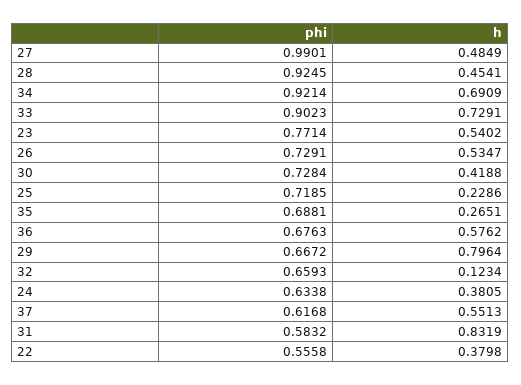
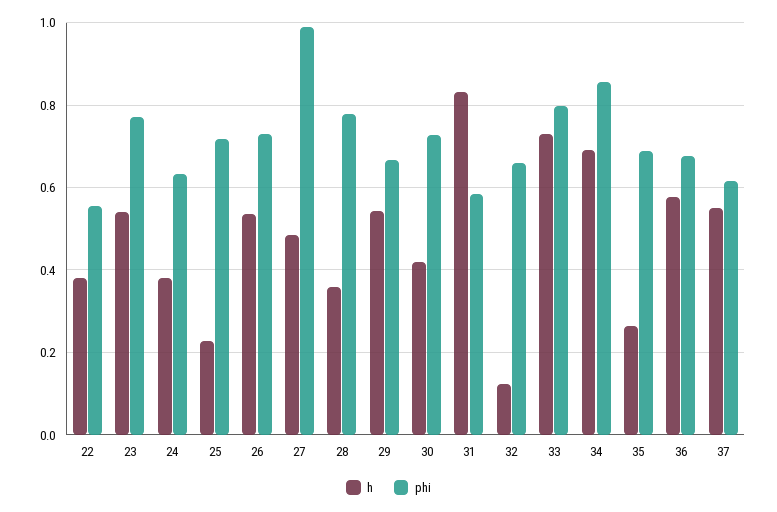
phi, 28: 0.9245 -> 0.78
h, 28: 0.4541 -> 0.36
phi, 34: 0.9214 -> 0.86
phi, 33: 0.9023 -> 0.8
h, 29: 0.7964 -> 0.54

